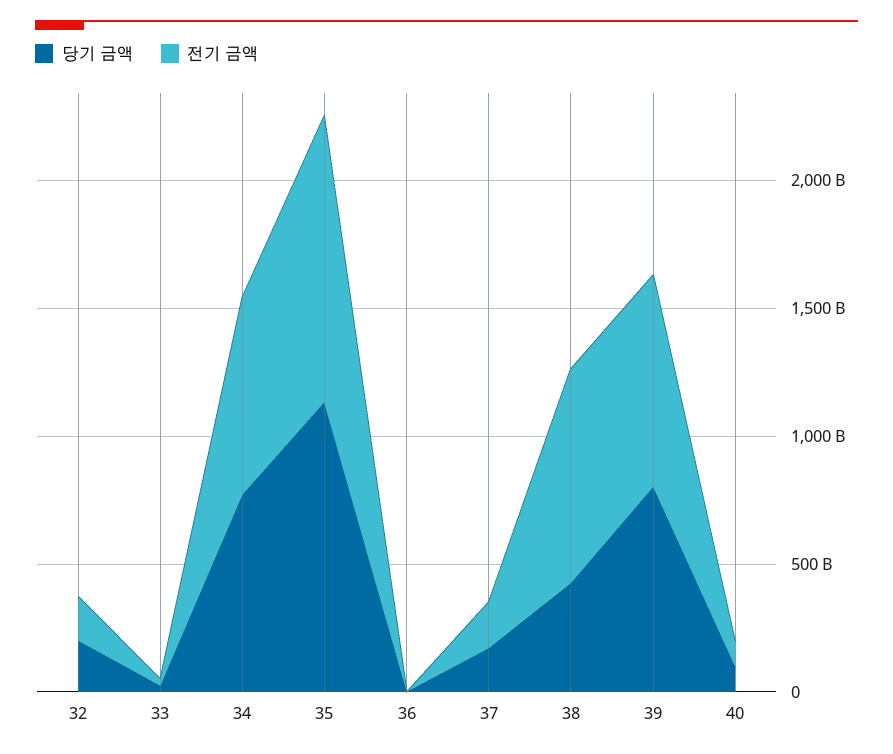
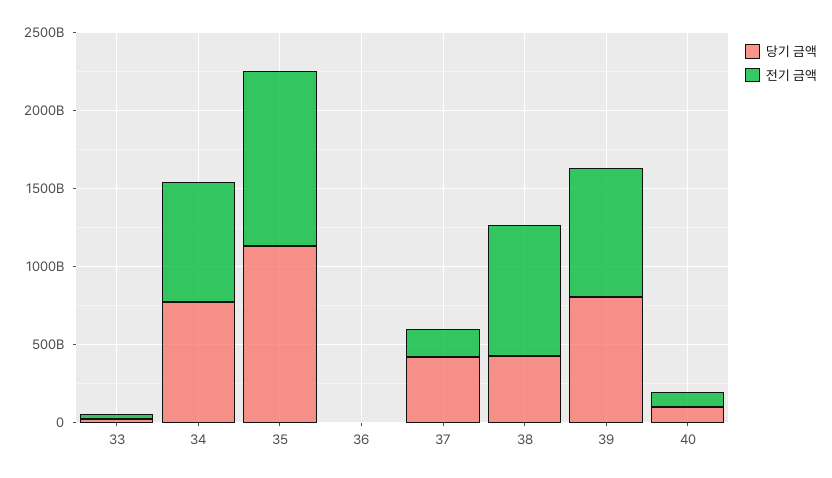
당기 금액, 32: 200000000000 -> none
전기 금액, 32: 200000000000 -> none
당기 금액, 37: 200000000000 -> 400000000000

